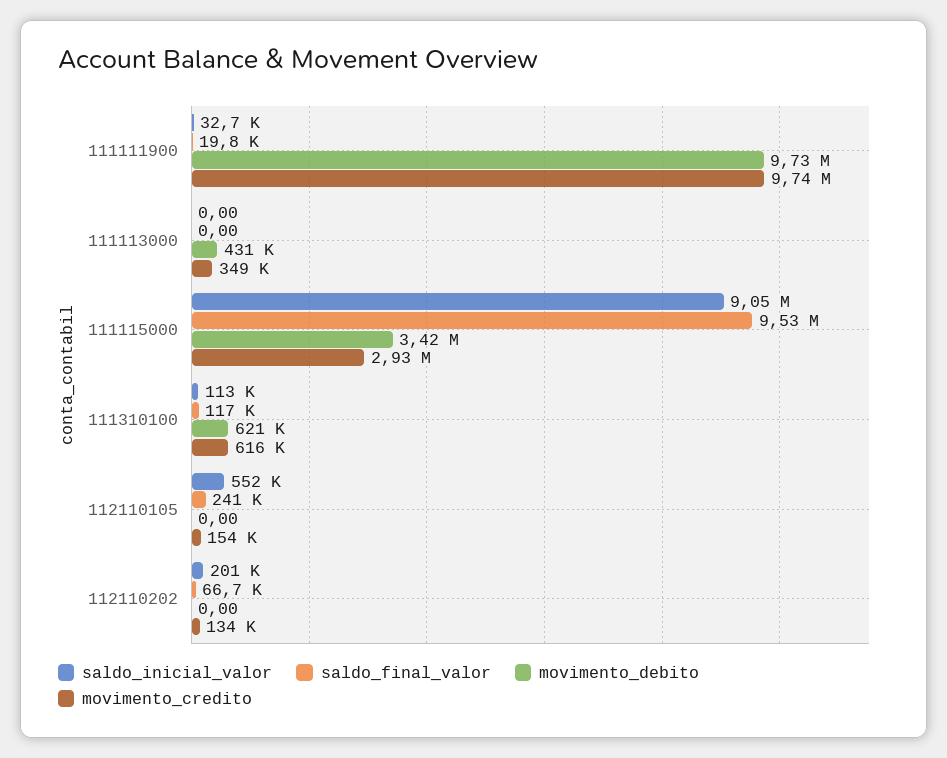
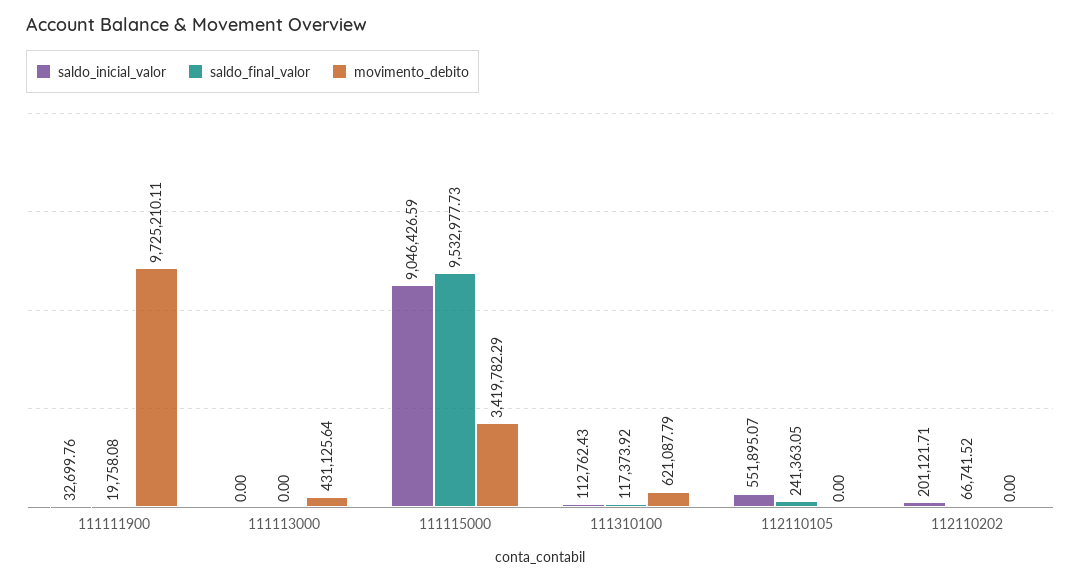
movimento_credito, 111111900: 9740000 -> none
movimento_credito, 111113000: 349000 -> none
movimento_credito, 111115000: 2930000 -> none
movimento_credito, 111310100: 616000 -> none
movimento_credito, 112110105: 154000 -> none
movimento_credito, 112110202: 134000 -> none

